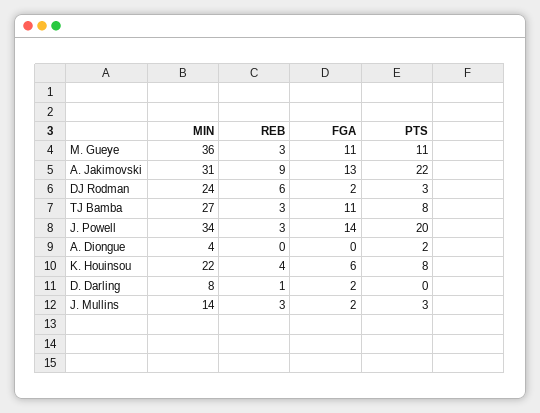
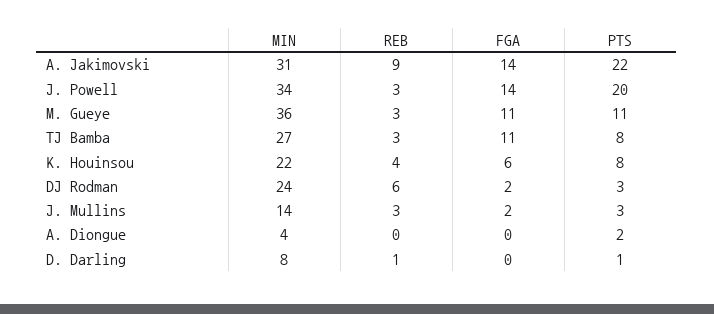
FGA, A. Jakimovski: 13 -> 14
FGA, D. Darling: 2 -> 0
PTS, D. Darling: 0 -> 1

